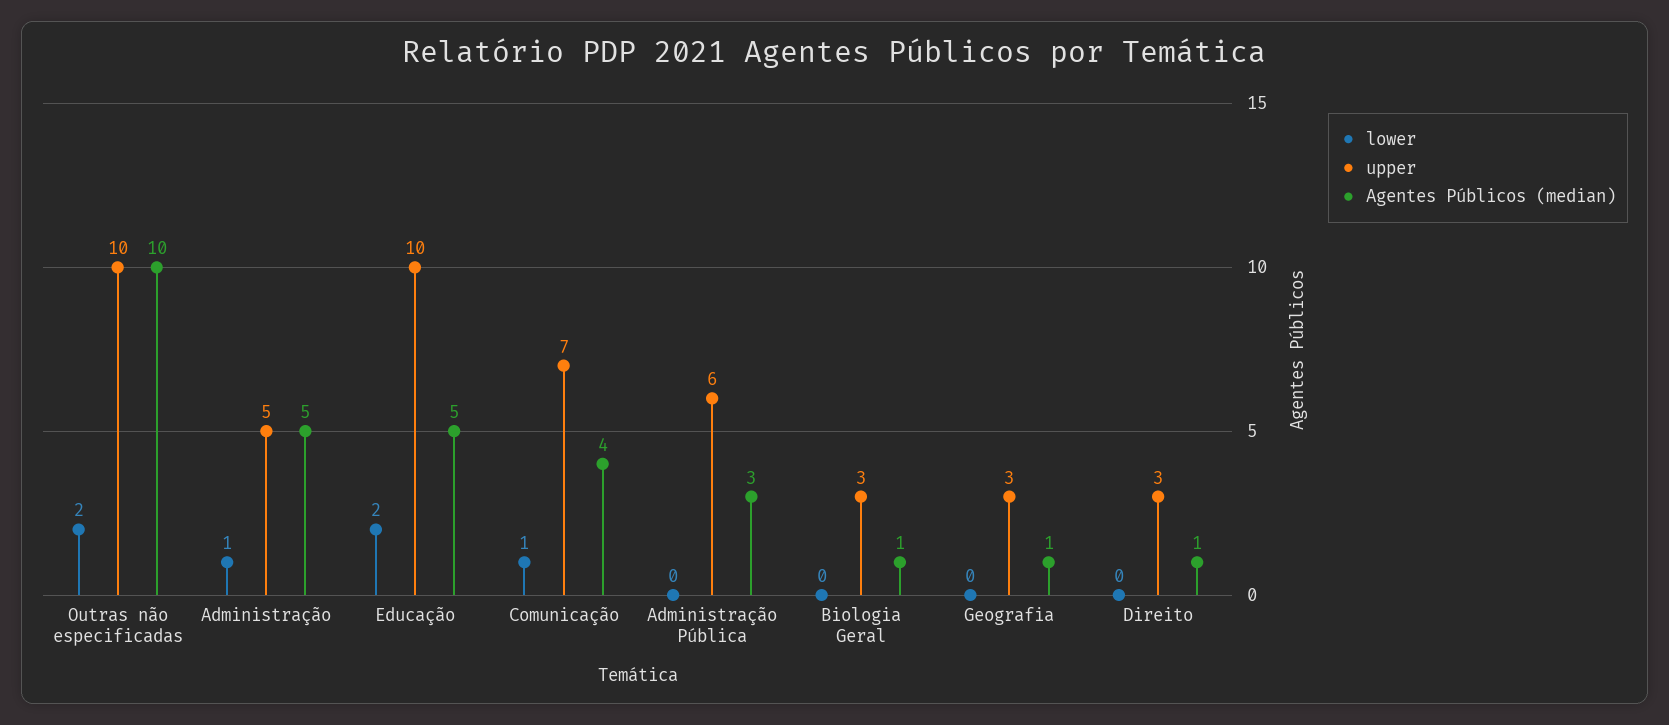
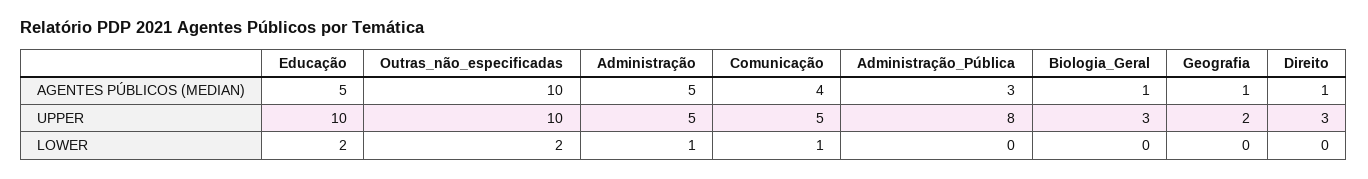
upper, Comunicação: 7 -> 5
upper, Administração Pública: 6 -> 8
upper, Geografia: 3 -> 2

